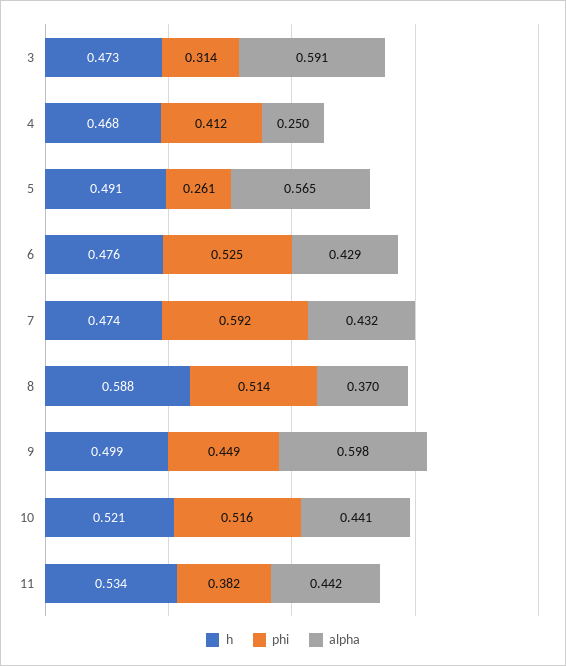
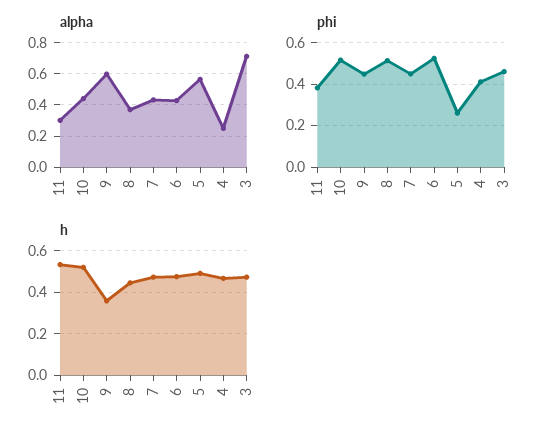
phi, 3: 0.314 -> 0.45
alpha, 3: 0.591 -> 0.7
phi, 7: 0.592 -> 0.45
h, 8: 0.588 -> 0.45
h, 9: 0.499 -> 0.35
alpha, 11: 0.442 -> 0.3

